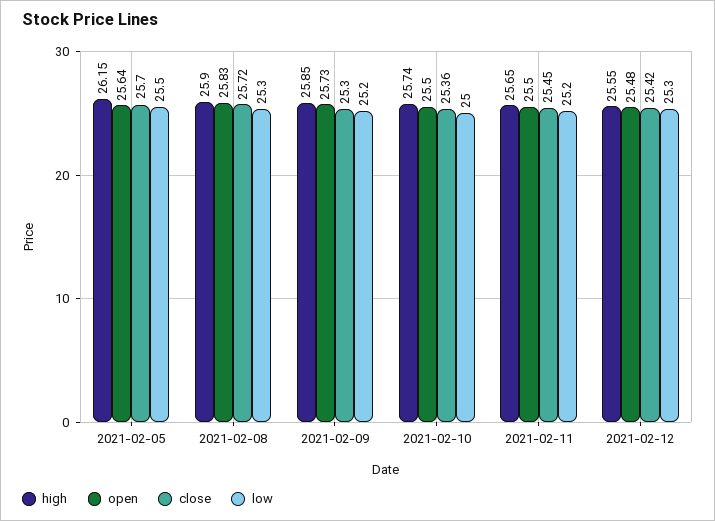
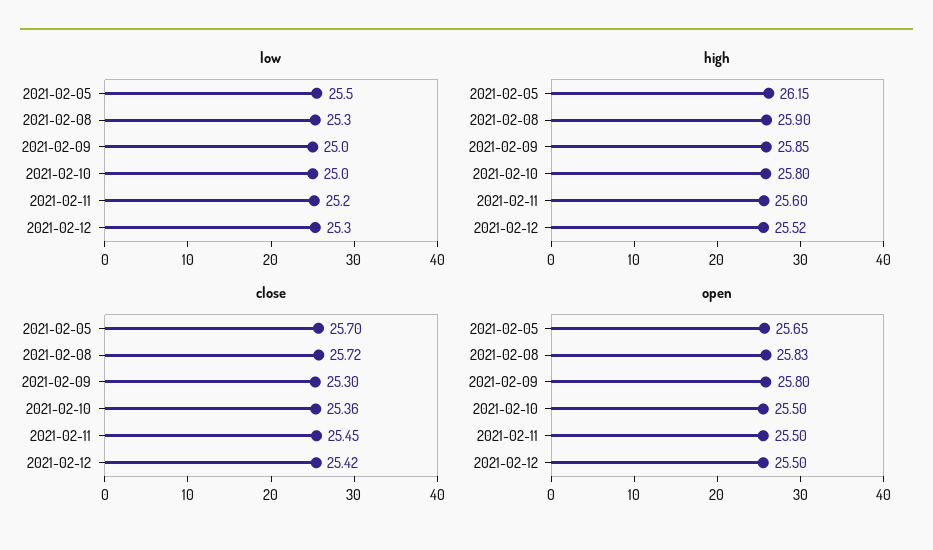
open, 2021-02-05: 25.64 -> 25.65
open, 2021-02-09: 25.73 -> 25.8
low, 2021-02-09: 25.2 -> 25
high, 2021-02-10: 25.74 -> 25.8
high, 2021-02-11: 25.65 -> 25.6
high, 2021-02-12: 25.55 -> 25.52
open, 2021-02-12: 25.48 -> 25.5

